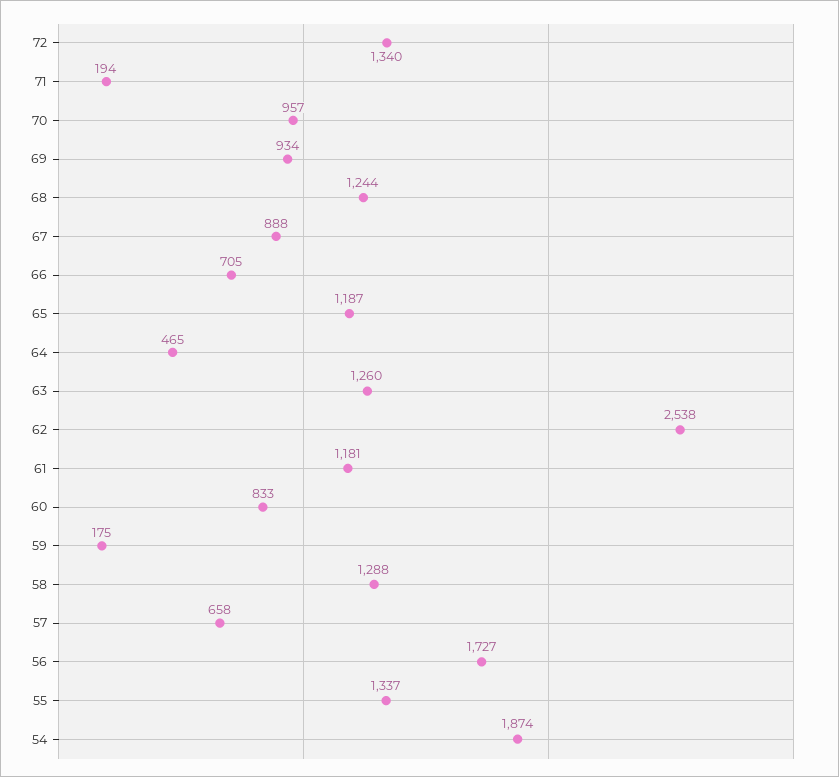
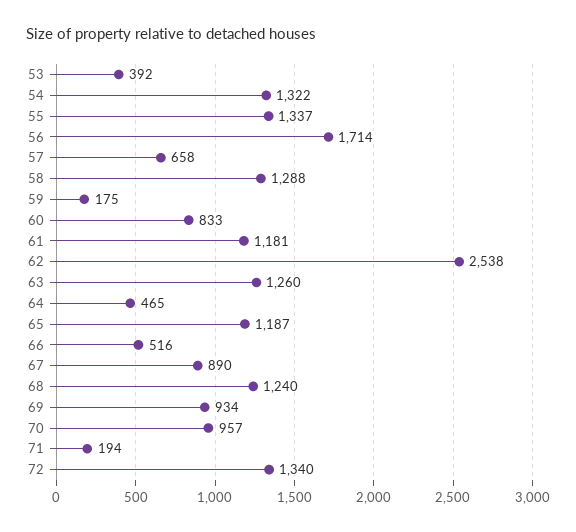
68: 1244 -> 1240
67: 888 -> 890
66: 705 -> 516
56: 1727 -> 1714
54: 1874 -> 1322
53: none -> 392

